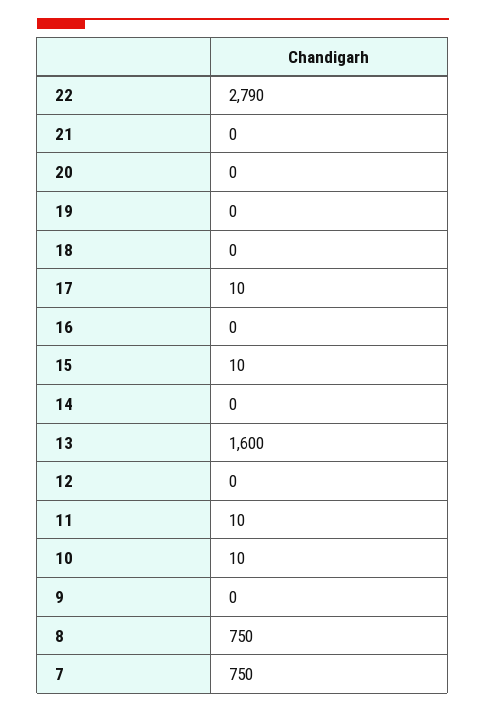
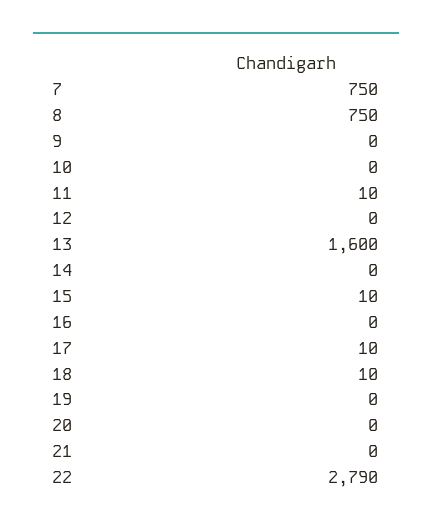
18: 0 -> 10
10: 10 -> 0

